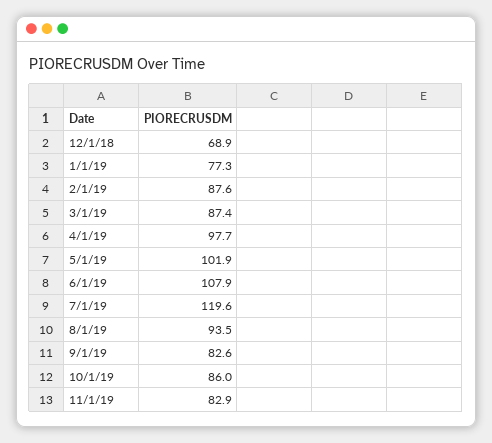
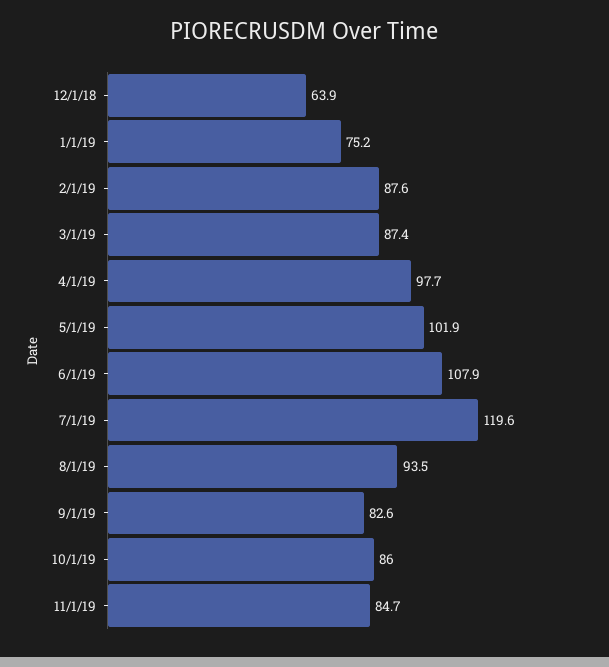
12/1/18: 68.9 -> 63.9
1/1/19: 77.3 -> 75.2
11/1/19: 82.9 -> 84.7

